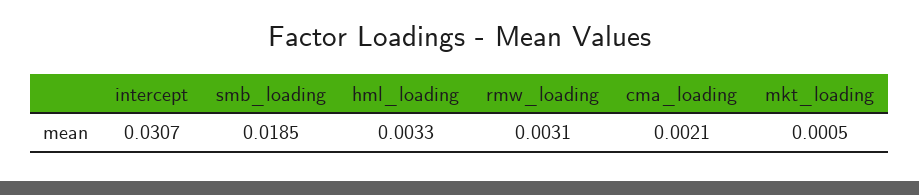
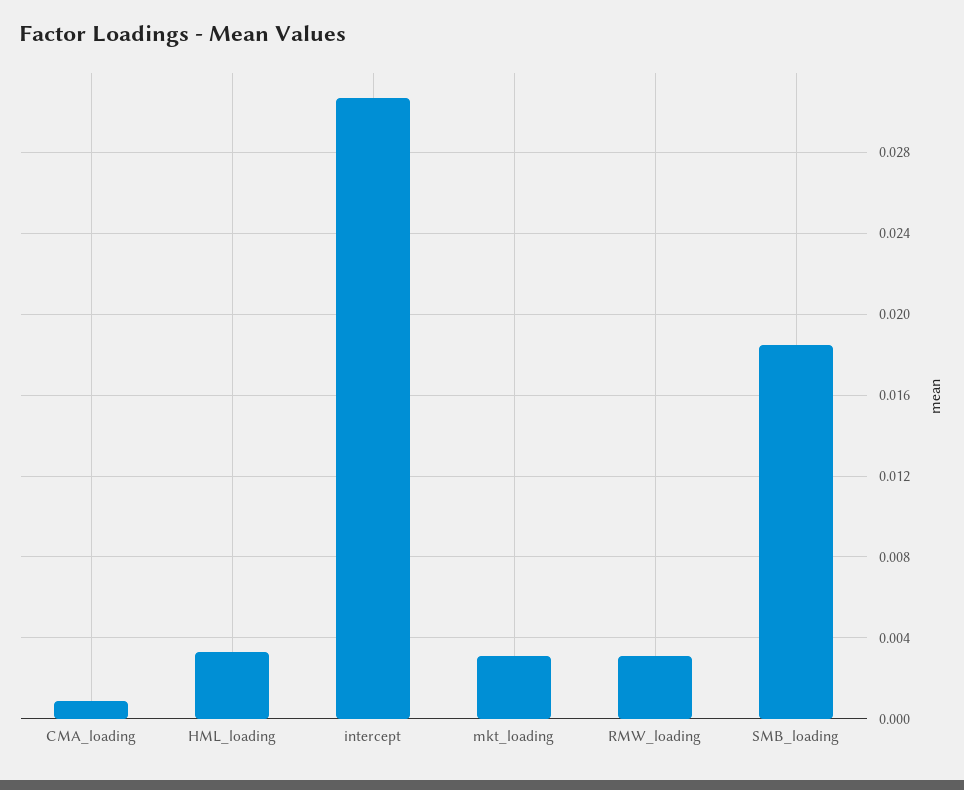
cma_loading: 0.0021 -> 0.001
mkt_loading: 0.0005 -> 0.003

